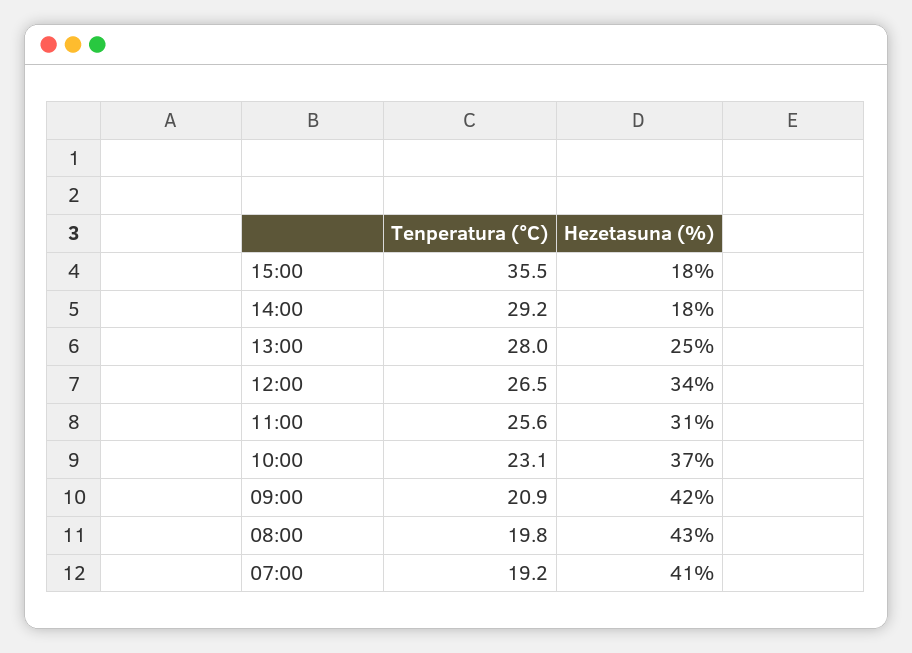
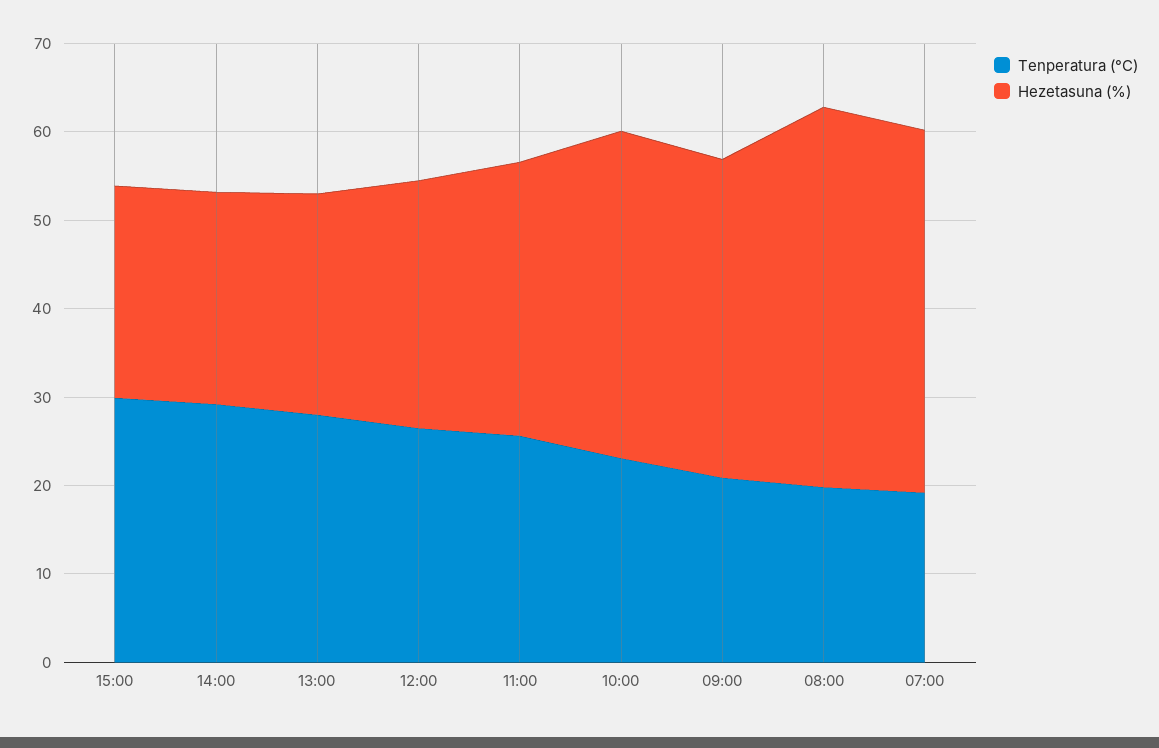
Tenperatura (°C), 15:00: 35.5 -> 30
Hezetasuna (%), 15:00: 18 -> 24
Hezetasuna (%), 14:00: 18 -> 24
Hezetasuna (%), 12:00: 34 -> 28
Hezetasuna (%), 09:00: 42 -> 36

